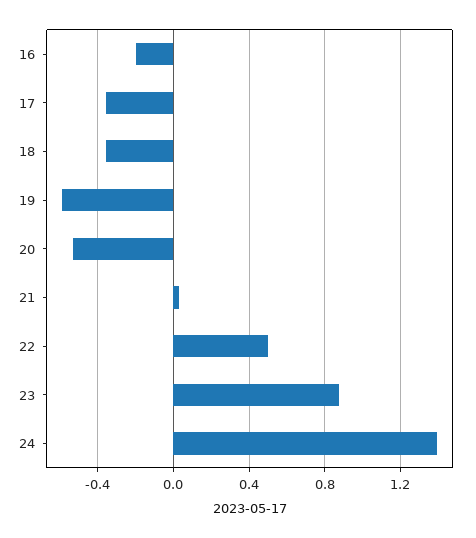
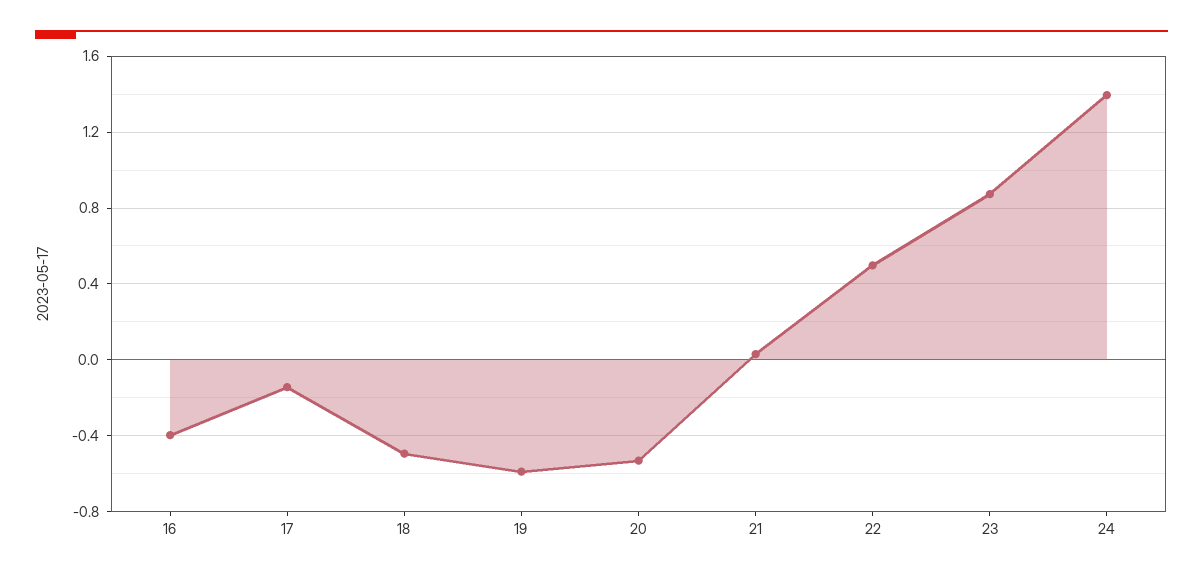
16: -0.2 -> -0.4
17: -0.35 -> -0.15
18: -0.35 -> -0.5

